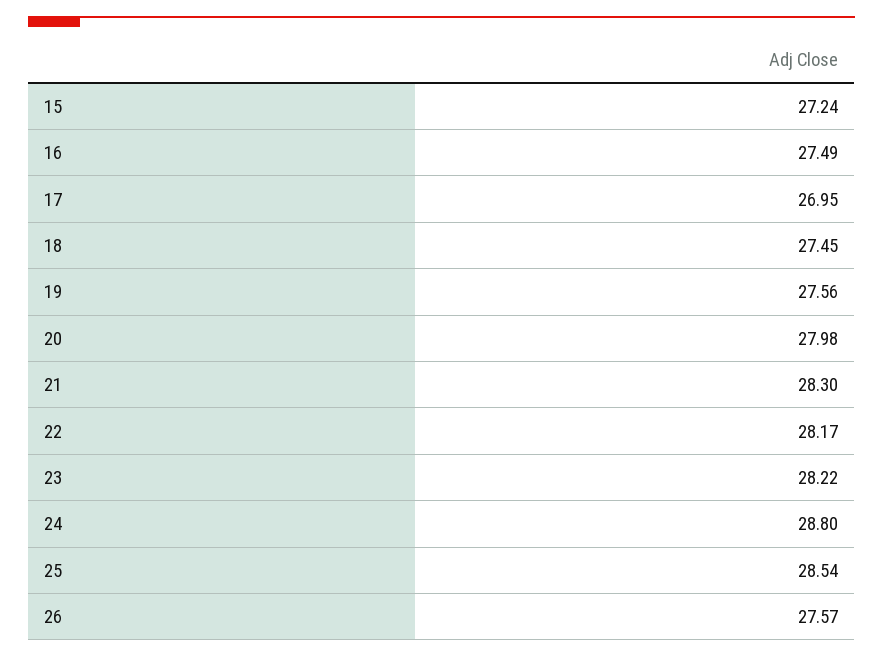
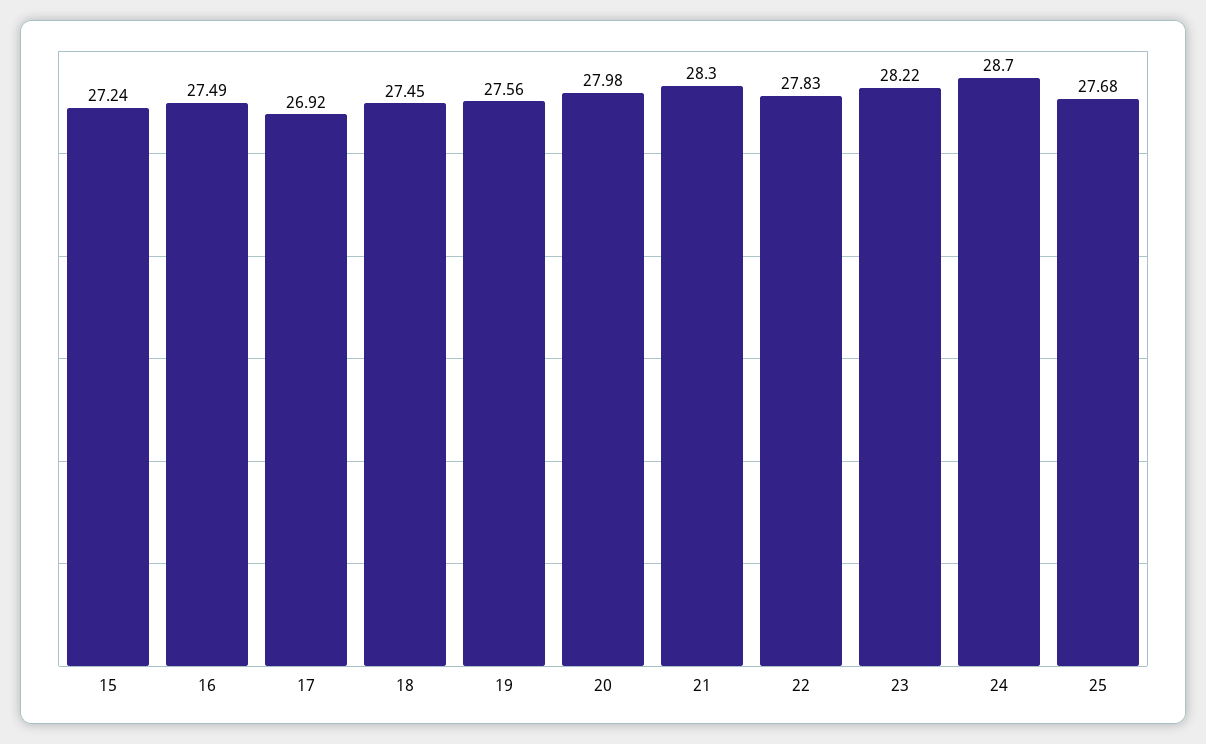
17: 26.95 -> 26.92
22: 28.17 -> 27.83
24: 28.8 -> 28.7
25: 28.54 -> 27.68
26: 27.57 -> none

